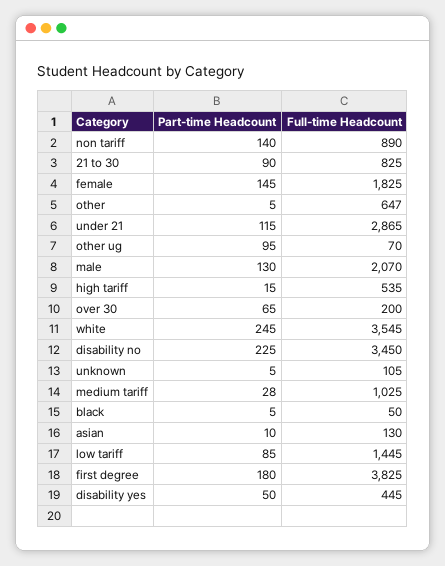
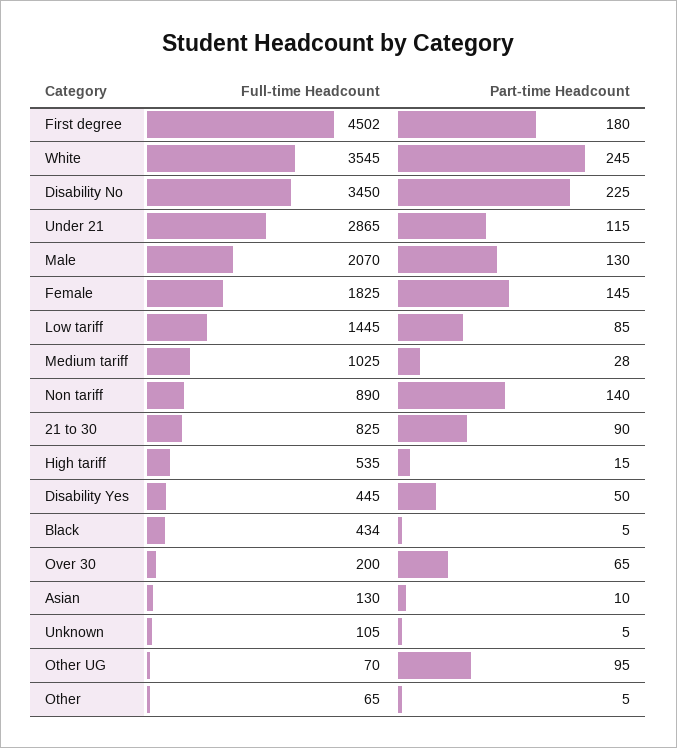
Full-time Headcount, other: 647 -> 65
Full-time Headcount, black: 50 -> 434
Full-time Headcount, first degree: 3825 -> 4502

